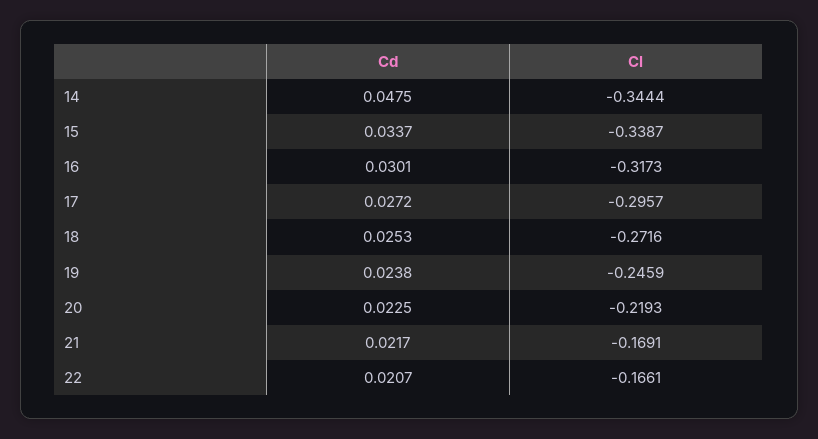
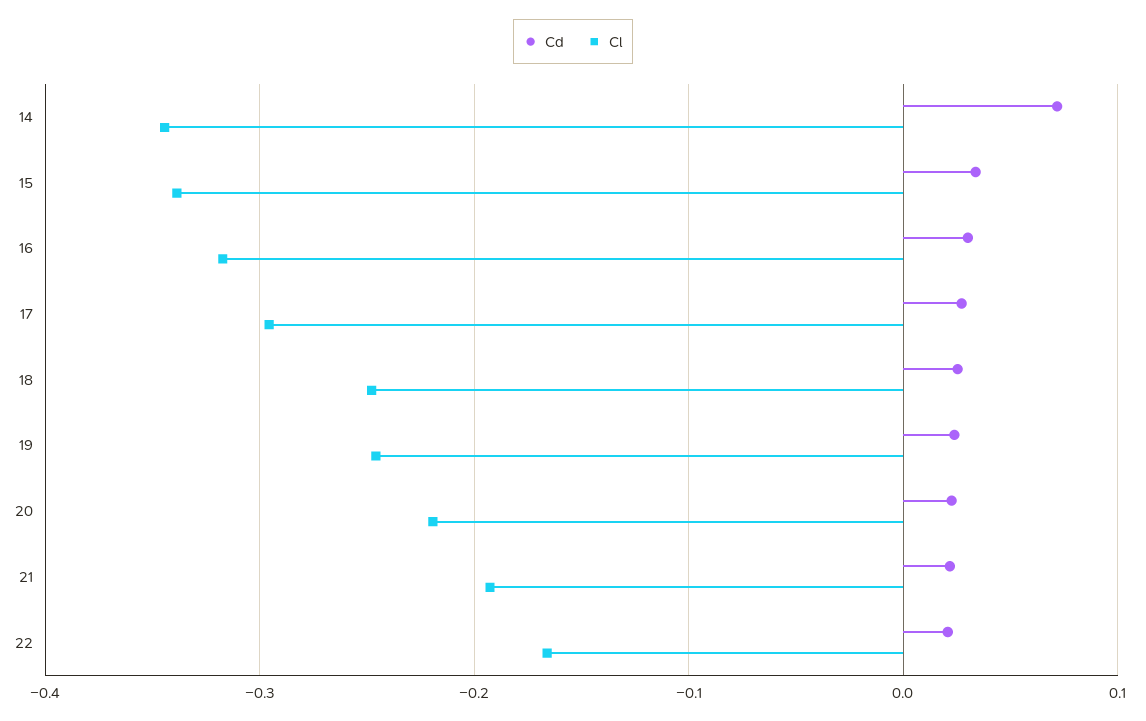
Cd, 14: 0.0475 -> 0.07
Cl, 18: -0.2716 -> -0.25
Cl, 21: -0.1691 -> -0.19

